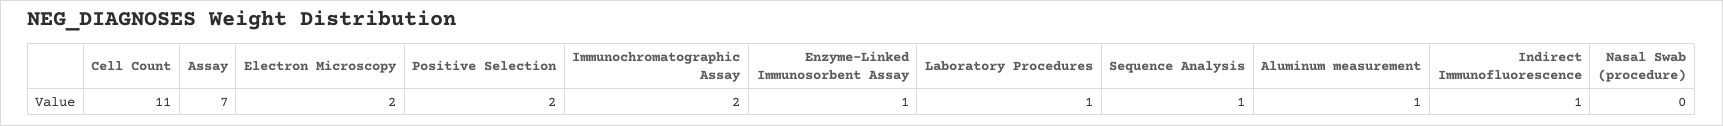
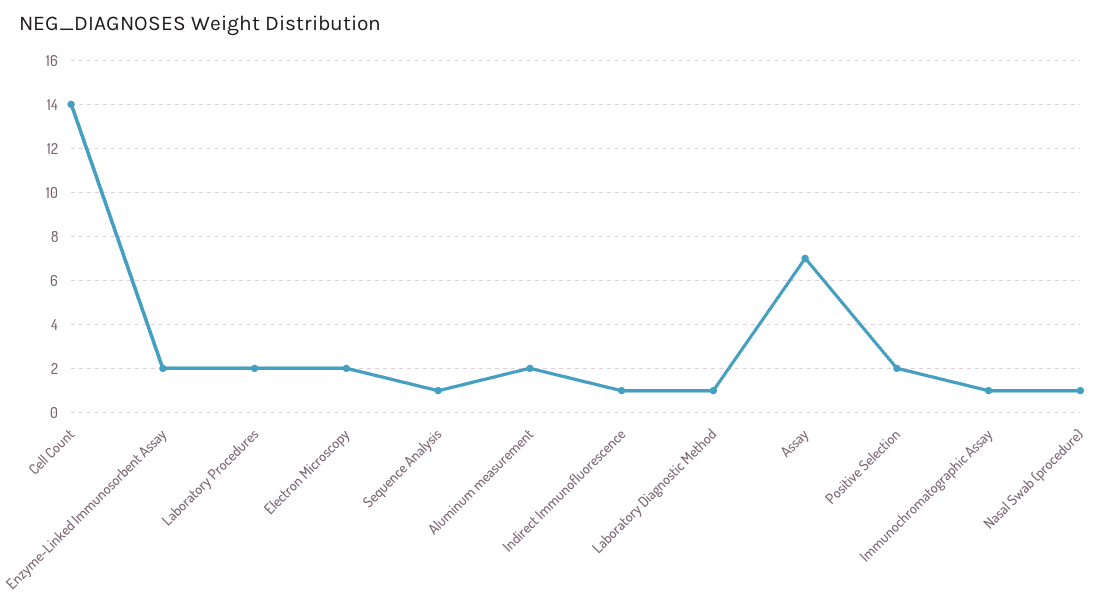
Cell Count: 11 -> 14
Immunochromatographic Assay: 2 -> 1
Enzyme-Linked Immunosorbent Assay: 1 -> 2
Laboratory Procedures: 1 -> 2
Aluminum measurement: 1 -> 2
Nasal Swab (procedure): 0 -> 1
Laboratory Diagnostic Method: none -> 1

